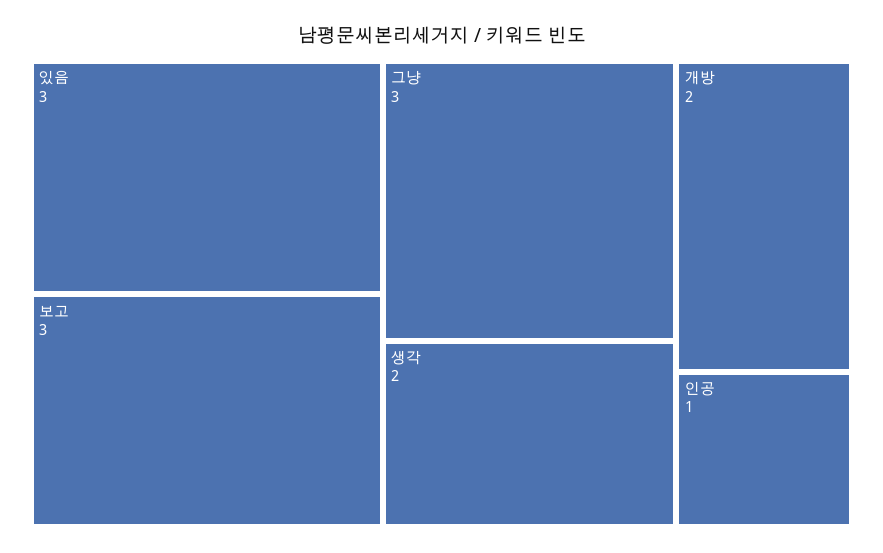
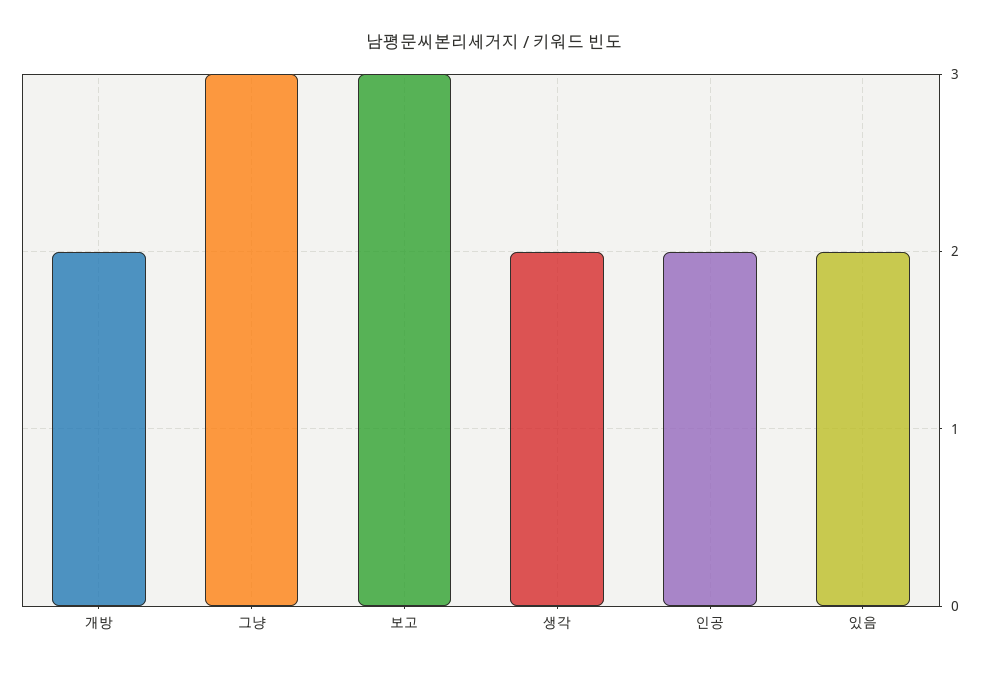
있음: 3 -> 2
인공: 1 -> 2

